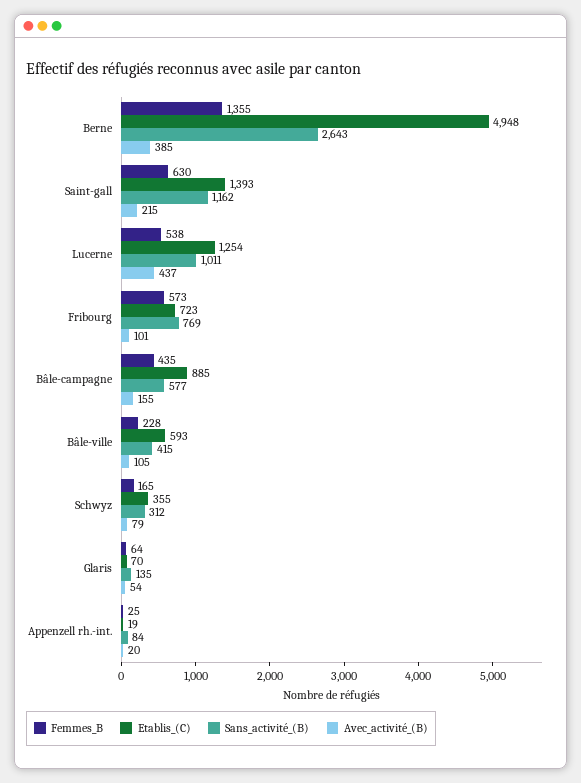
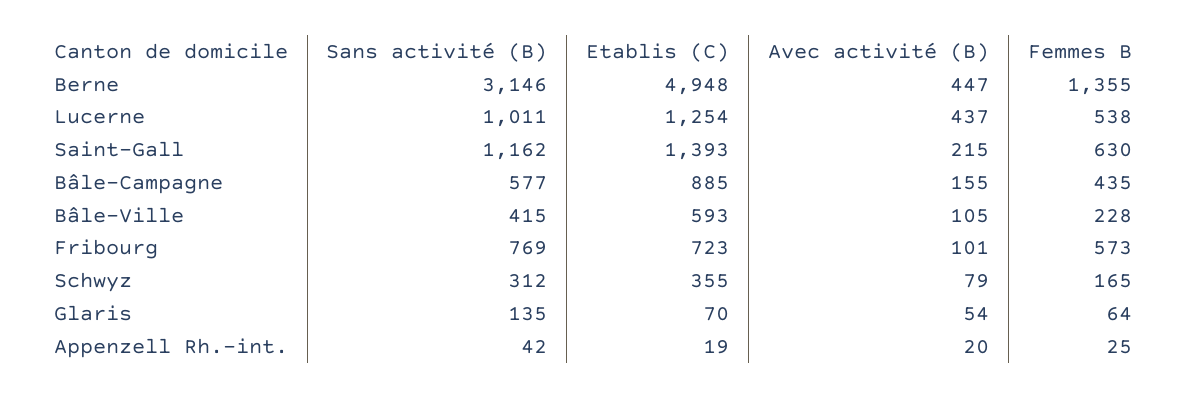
Sans_activité_(B), Berne: 2643 -> 3146
Avec_activité_(B), Berne: 385 -> 447
Sans_activité_(B), Appenzell rh.-int.: 84 -> 42

